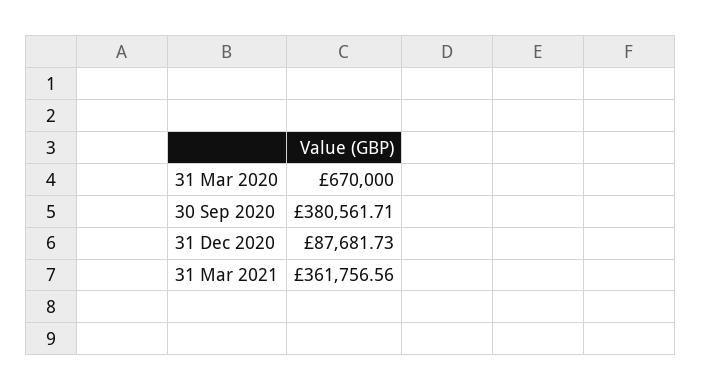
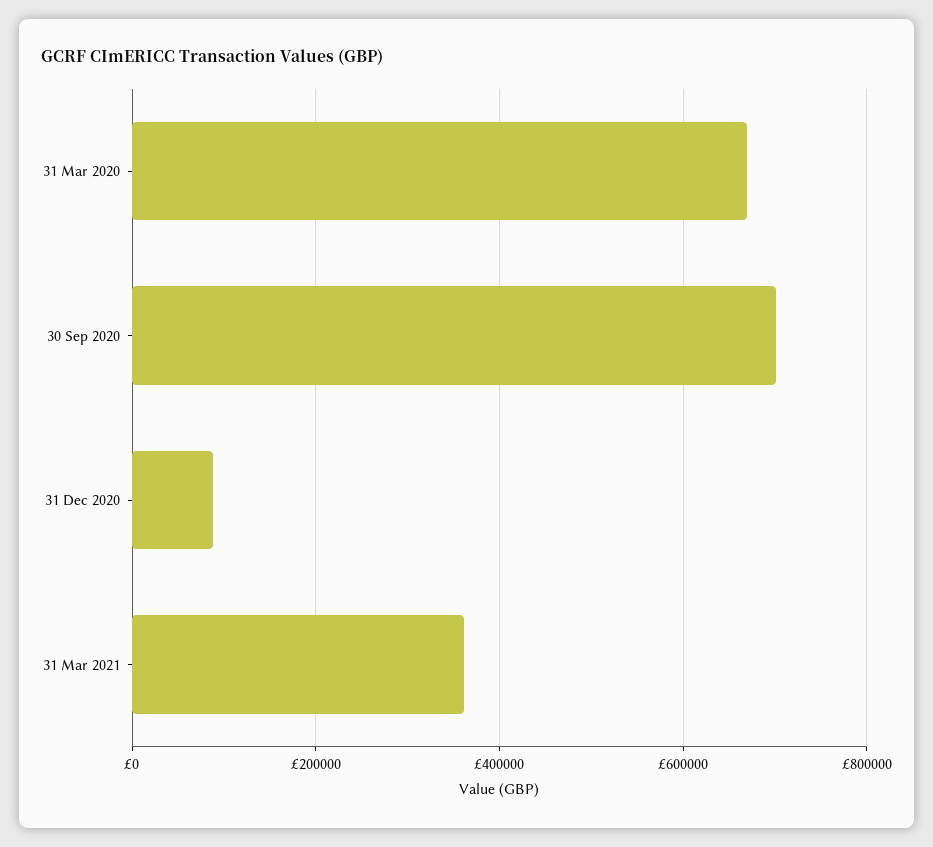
30 Sep 2020: 380561.71 -> 700000

